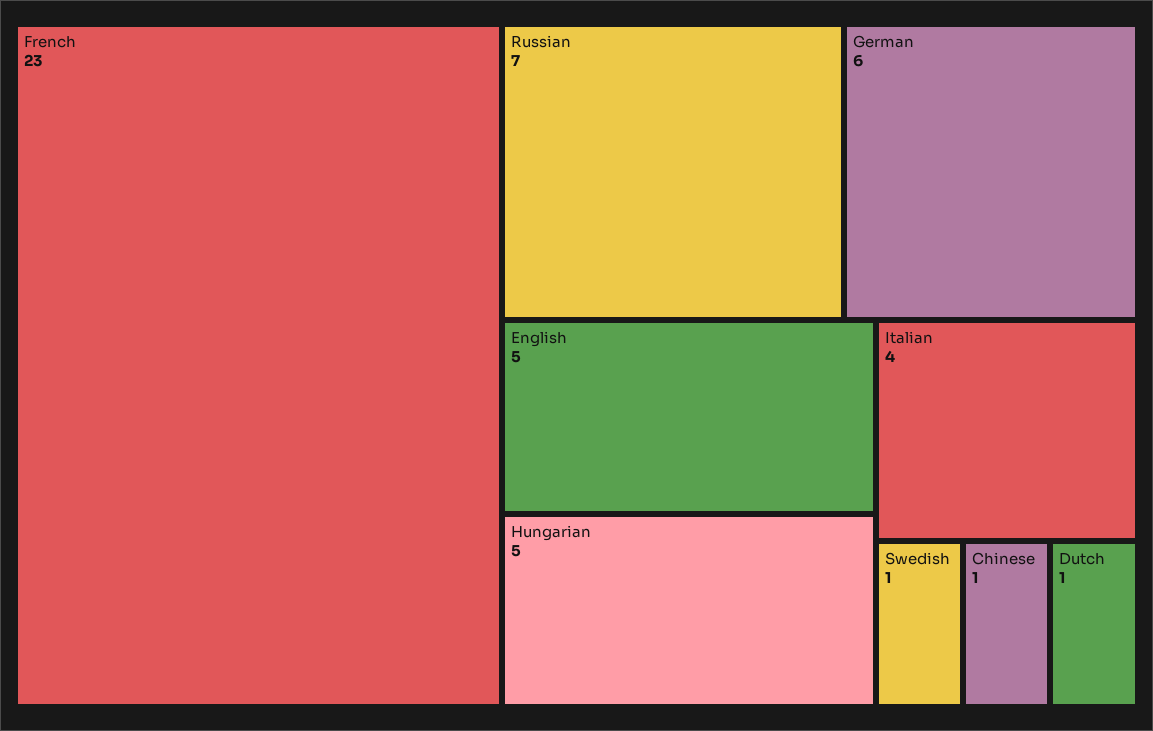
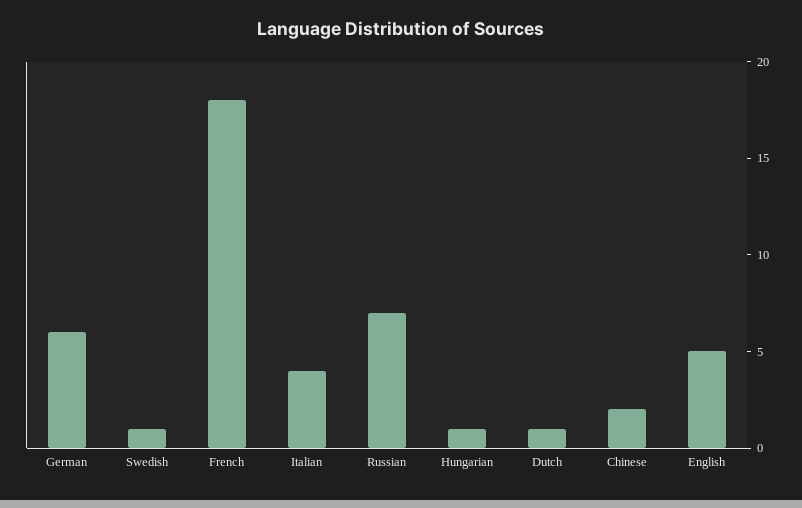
French: 23 -> 18
Hungarian: 5 -> 1
Chinese: 1 -> 2

